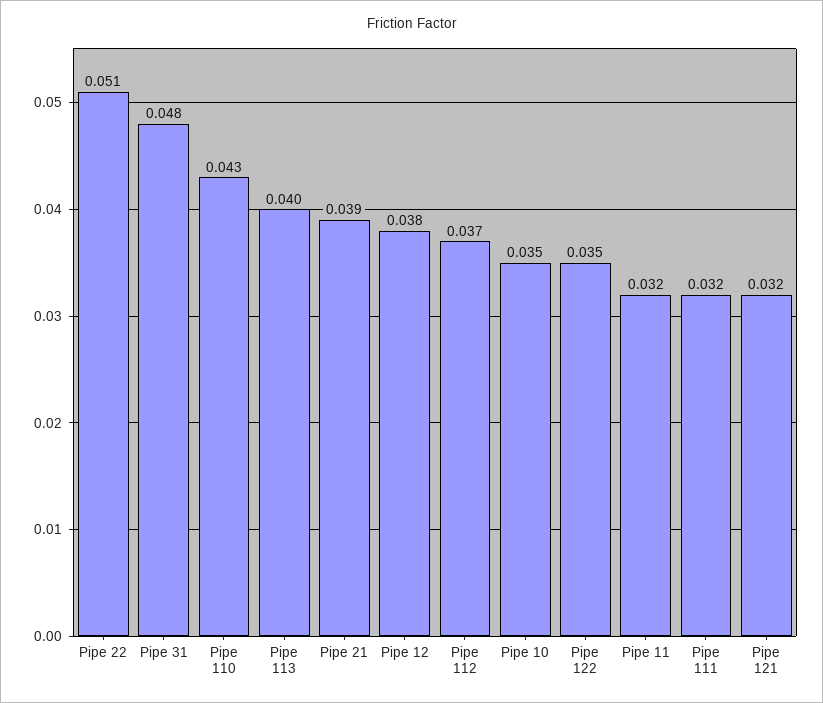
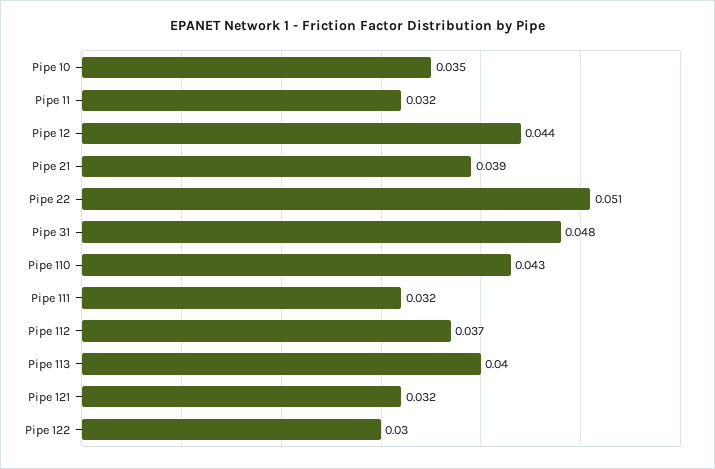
Pipe 12: 0.038 -> 0.044
Pipe 122: 0.035 -> 0.03

